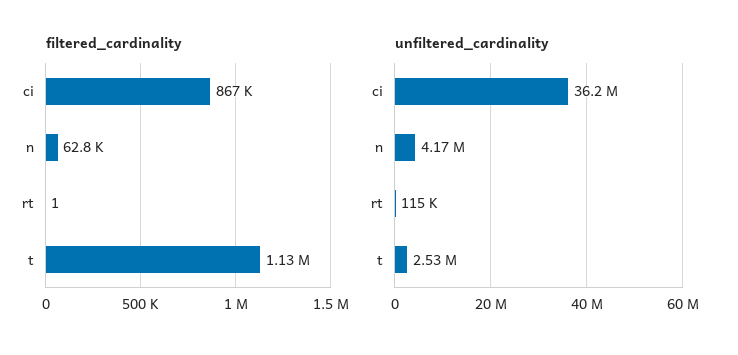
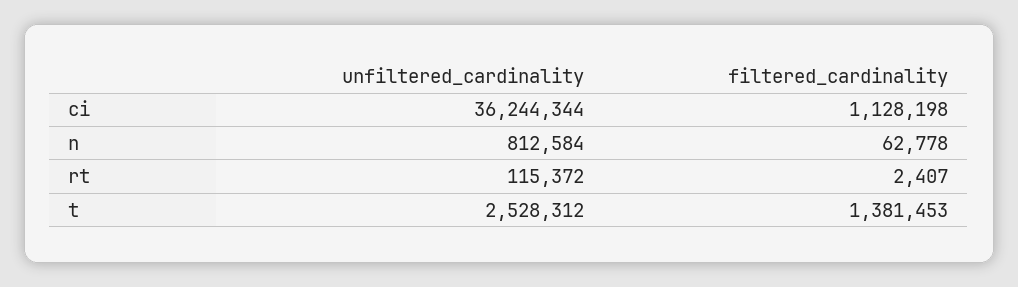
filtered_cardinality, ci: 867000 -> 1128198
filtered_cardinality, rt: 1 -> 2407
filtered_cardinality, t: 1130000 -> 1381453
unfiltered_cardinality, n: 4170000 -> 812584

